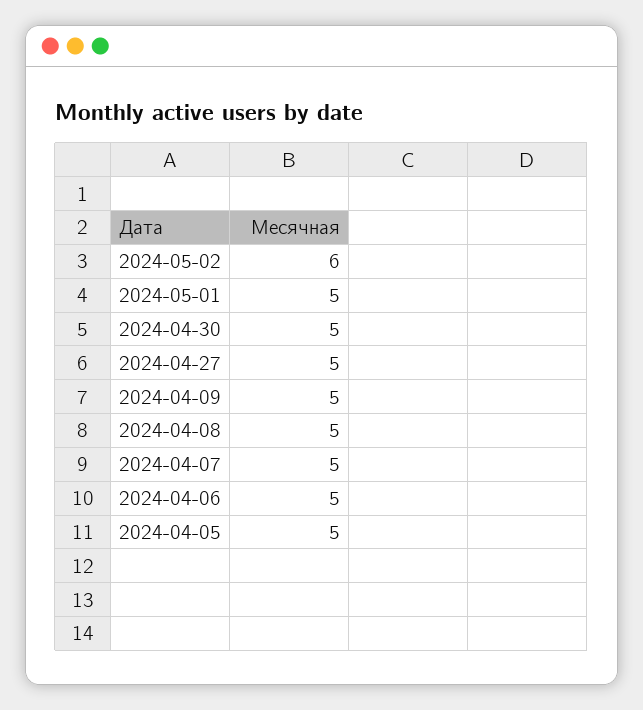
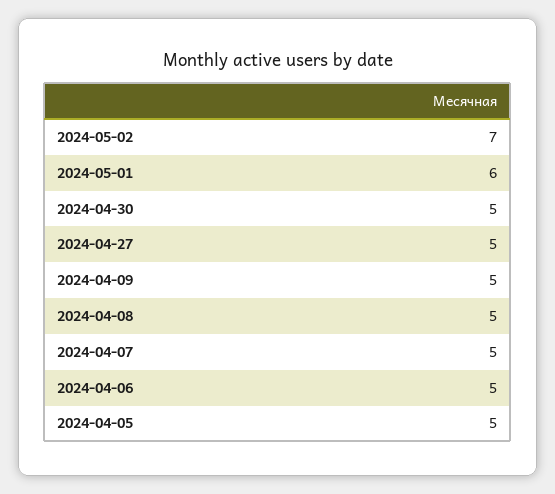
2024-05-02: 6 -> 7
2024-05-01: 5 -> 6

